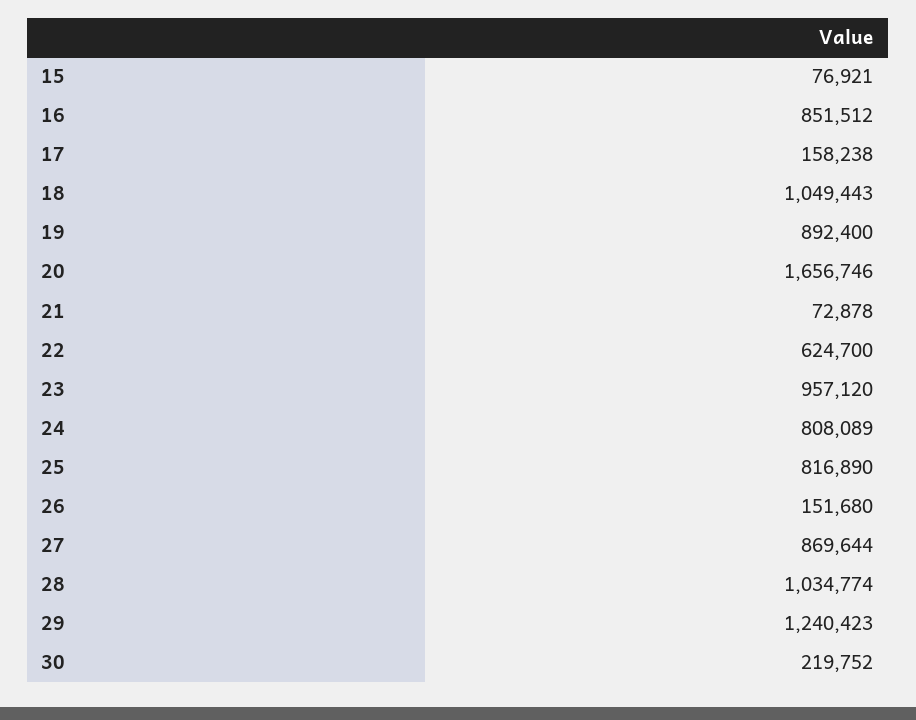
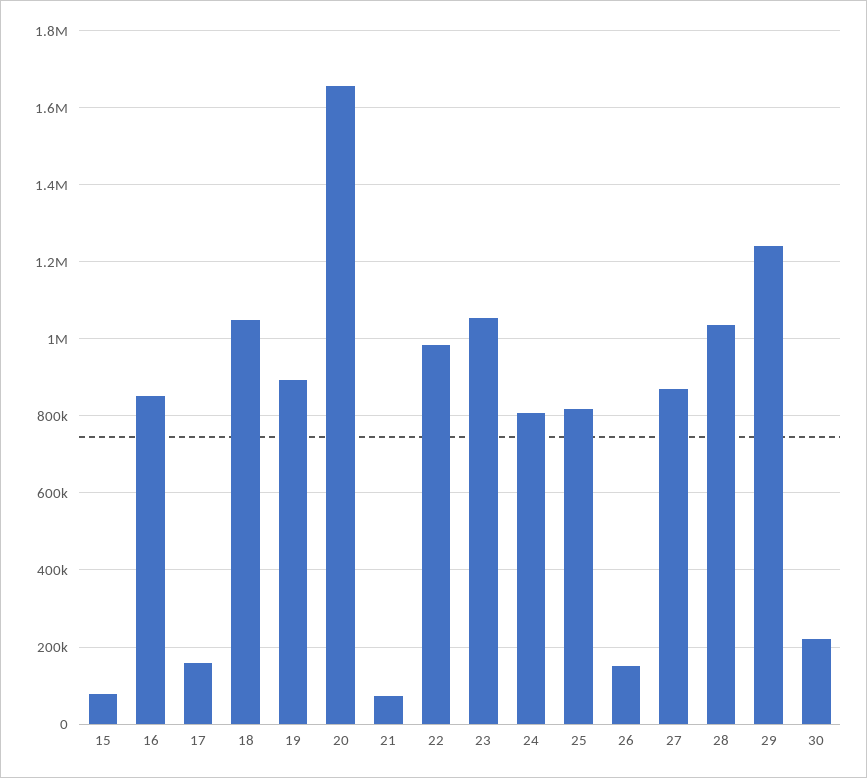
22: 624700 -> 980000
23: 957120 -> 1060000

